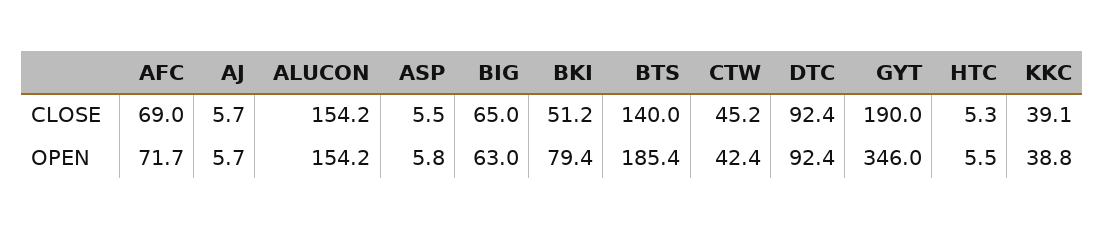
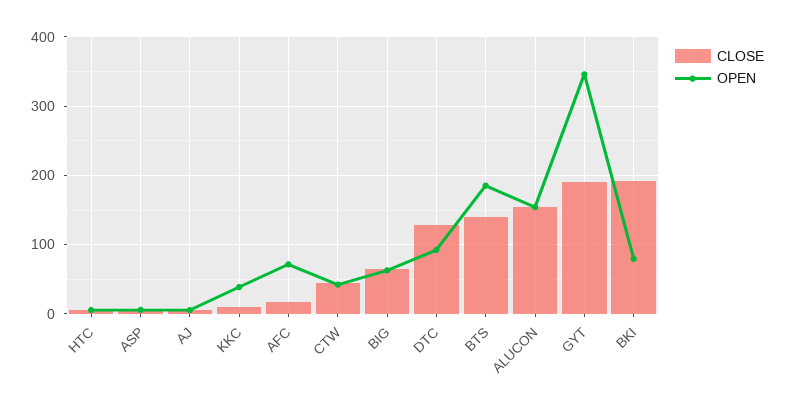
CLOSE, AFC: 69 -> 20
CLOSE, BKI: 51.2 -> 190
CLOSE, DTC: 92.4 -> 130
CLOSE, KKC: 39.1 -> 10

